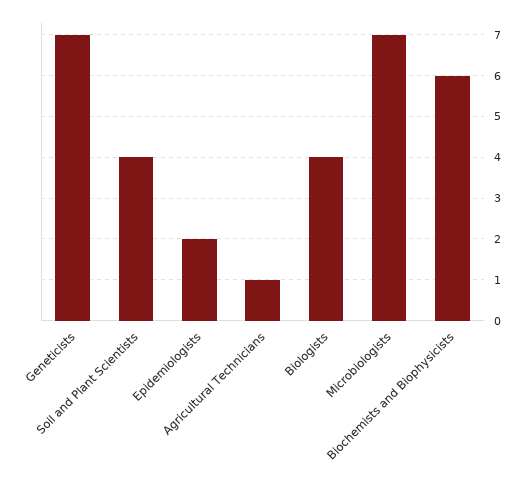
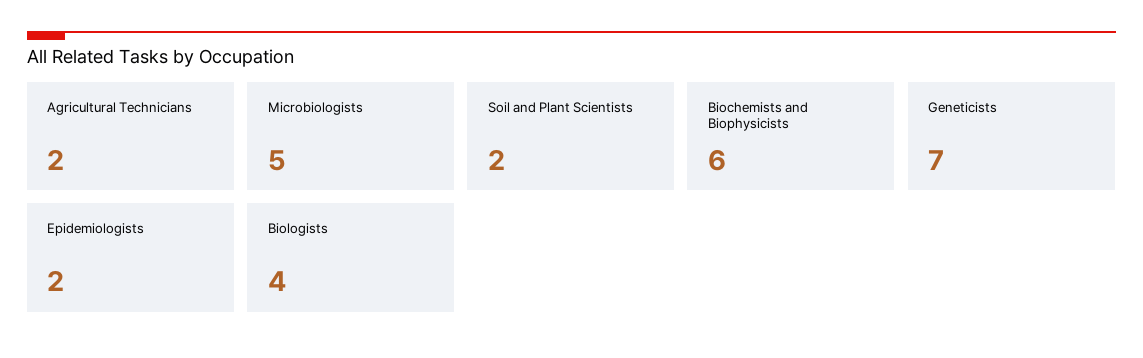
Soil and Plant Scientists: 4 -> 2
Agricultural Technicians: 1 -> 2
Microbiologists: 7 -> 5

